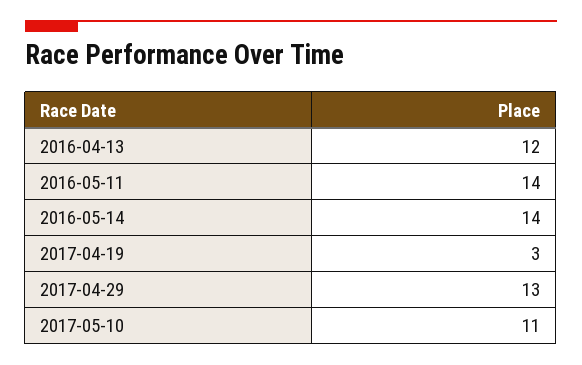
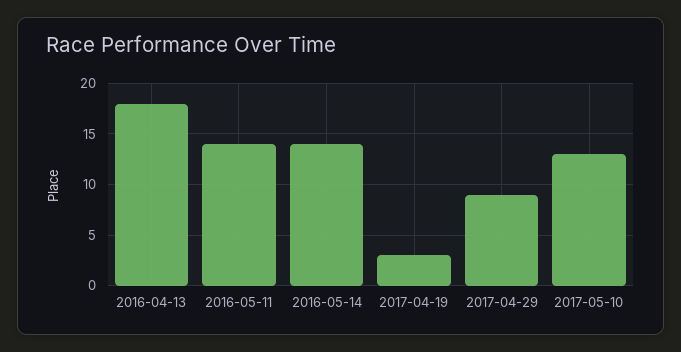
2016-04-13: 12 -> 18
2017-04-29: 13 -> 9
2017-05-10: 11 -> 13

